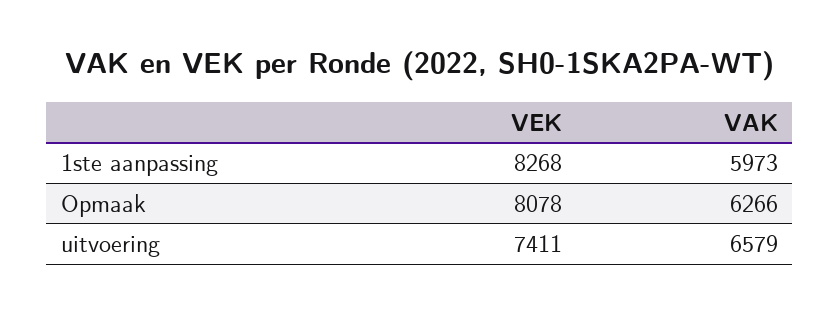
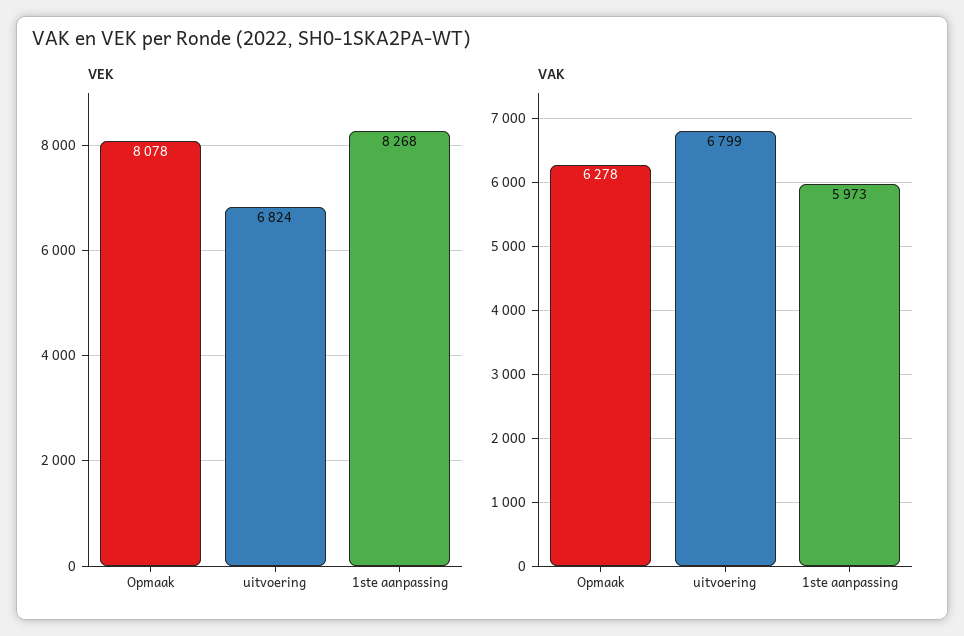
VAK, Opmaak: 6266 -> 6278
VEK, uitvoering: 7411 -> 6824
VAK, uitvoering: 6579 -> 6799

